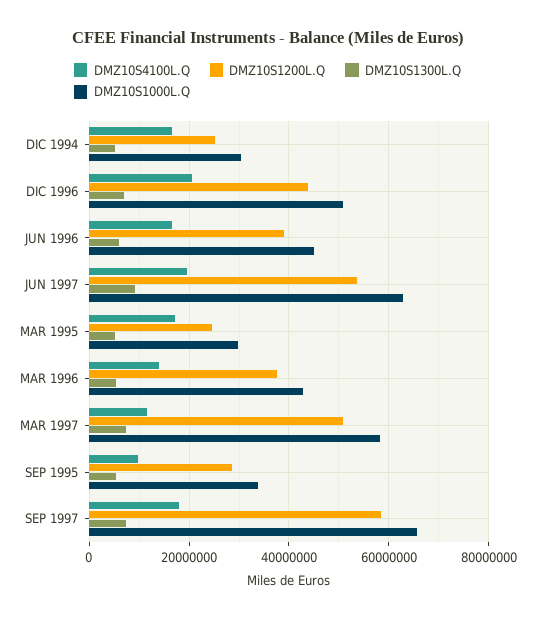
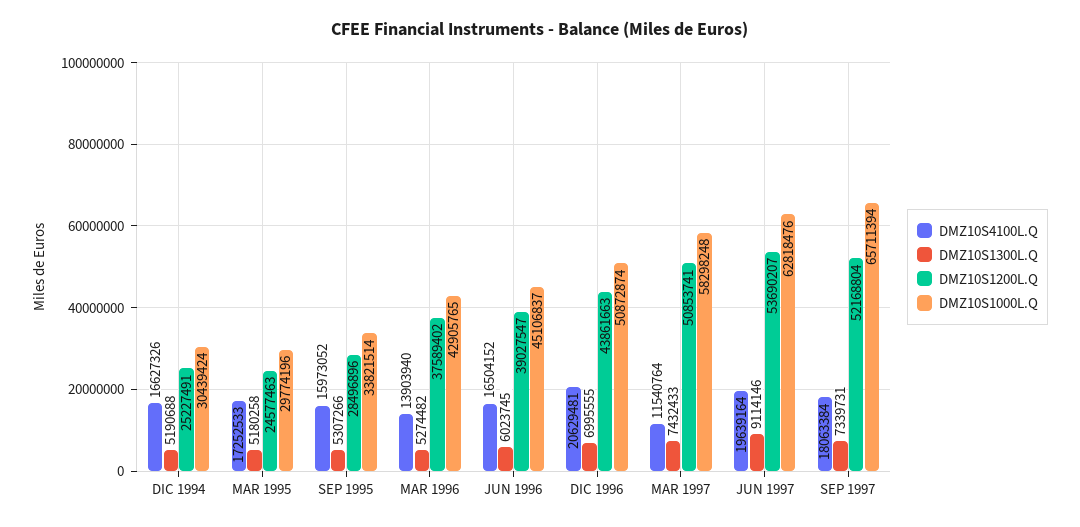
DMZ10S4100L.Q, SEP 1995: 10000000 -> 15973052
DMZ10S1200L.Q, SEP 1997: 58000000 -> 52168804

